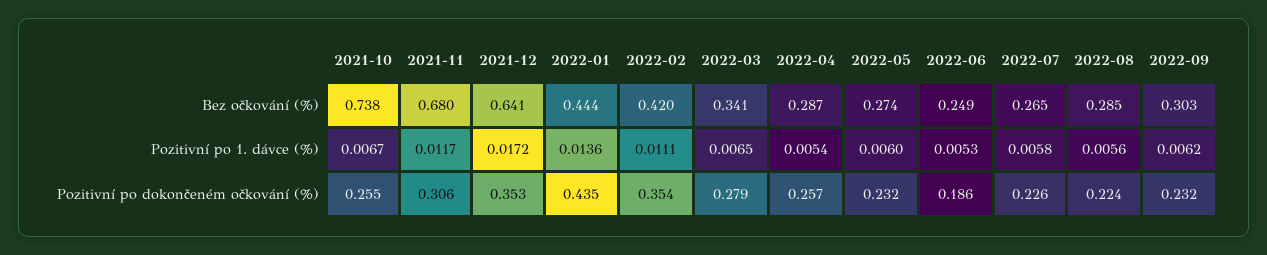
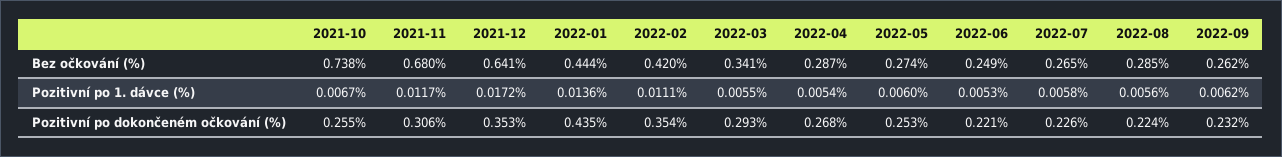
2022-09, Bez očkování (%): 0.303 -> 0.262
2022-03, Pozitivní po 1. dávce (%): 0.0065 -> 0.0055
2022-03, Pozitivní po dokončeném očkování (%): 0.279 -> 0.293
2022-04, Pozitivní po dokončeném očkování (%): 0.257 -> 0.268
2022-05, Pozitivní po dokončeném očkování (%): 0.232 -> 0.253
2022-06, Pozitivní po dokončeném očkování (%): 0.186 -> 0.221

